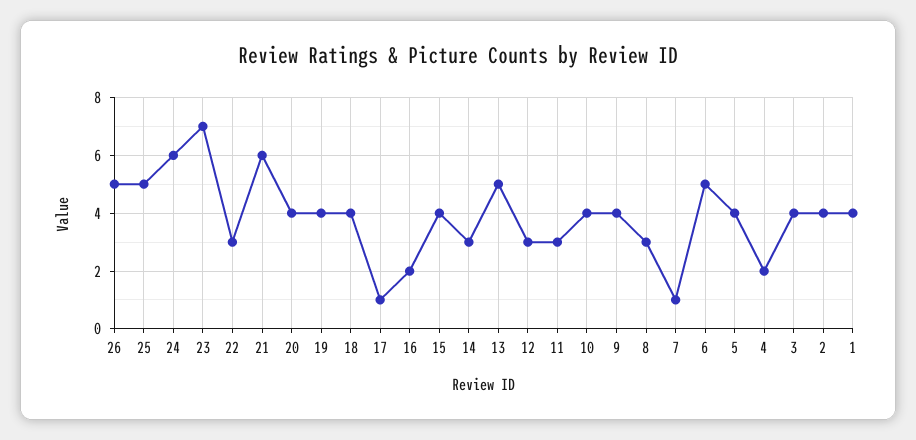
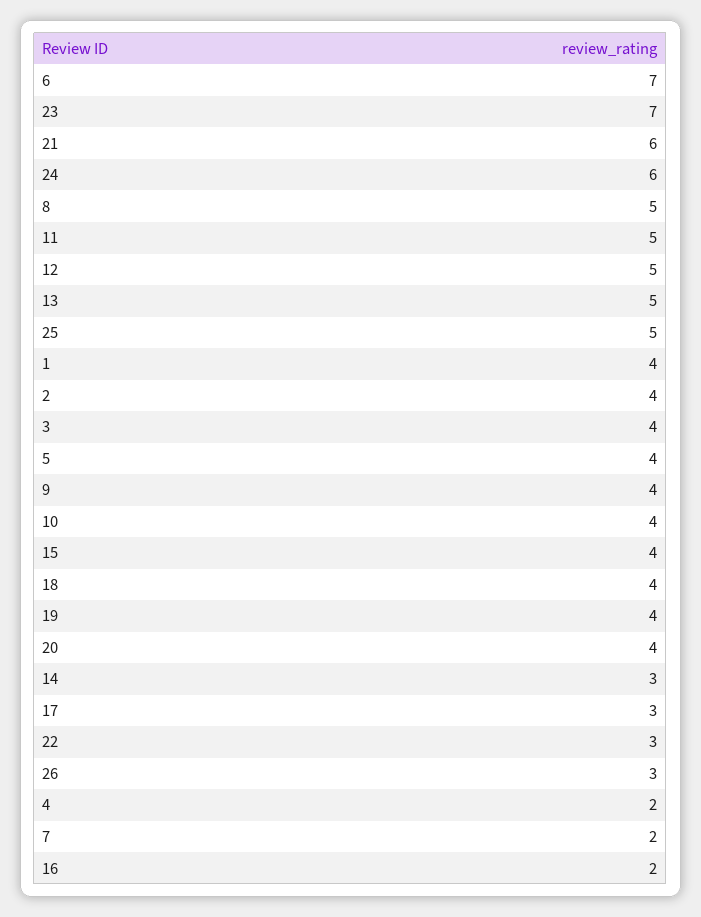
26: 5 -> 3
17: 1 -> 3
12: 3 -> 5
11: 3 -> 5
8: 3 -> 5
7: 1 -> 2
6: 5 -> 7

